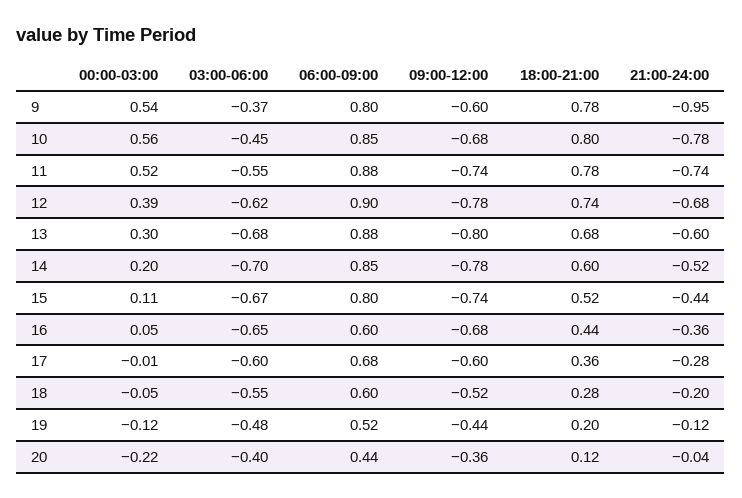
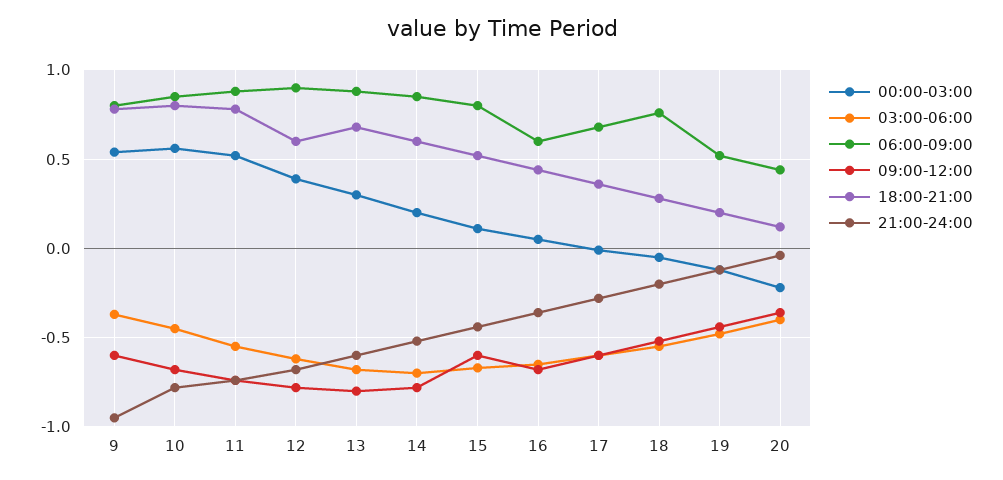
18:00-21:00, 12: 0.74 -> 0.6
09:00-12:00, 15: -0.74 -> -0.6
06:00-09:00, 18: 0.6 -> 0.75

